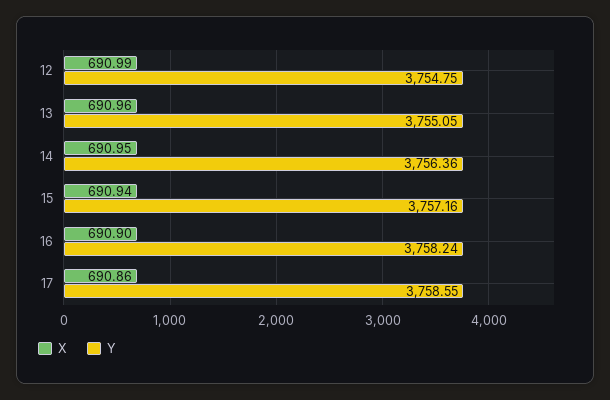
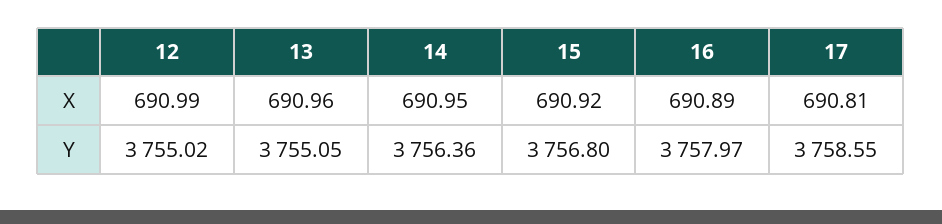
Y, 12: 3754.75 -> 3755.02
X, 15: 690.94 -> 690.92
Y, 15: 3757.16 -> 3756.8
X, 16: 690.9 -> 690.89
Y, 16: 3758.24 -> 3757.97
X, 17: 690.86 -> 690.81

